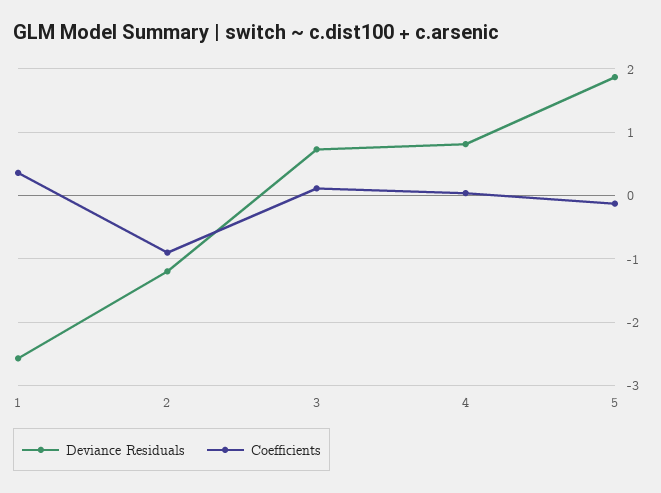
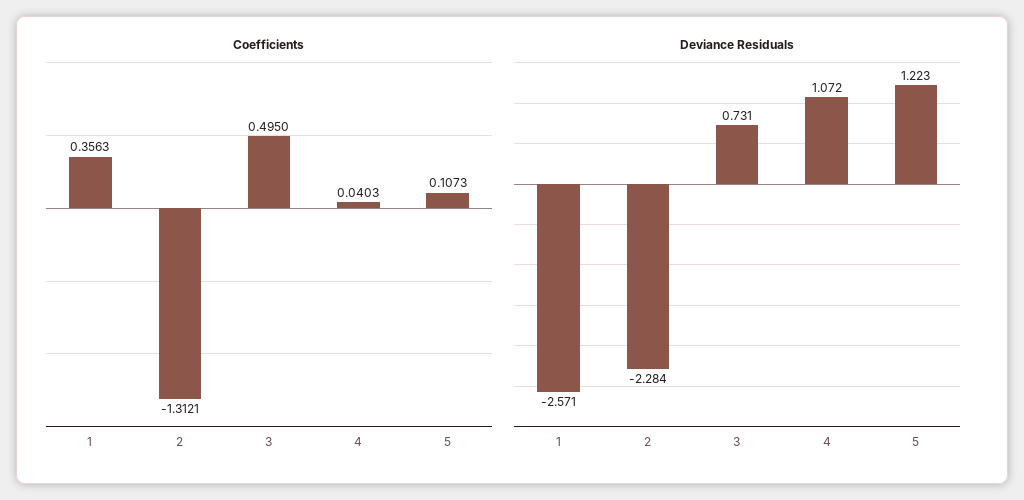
Deviance Residuals, 2: -1.2 -> -2.284
Coefficients, 2: -0.9 -> -1.3121
Coefficients, 3: 0.1 -> 0.495
Deviance Residuals, 4: 0.8 -> 1.072
Deviance Residuals, 5: 1.9 -> 1.223
Coefficients, 5: -0.1 -> 0.1073

